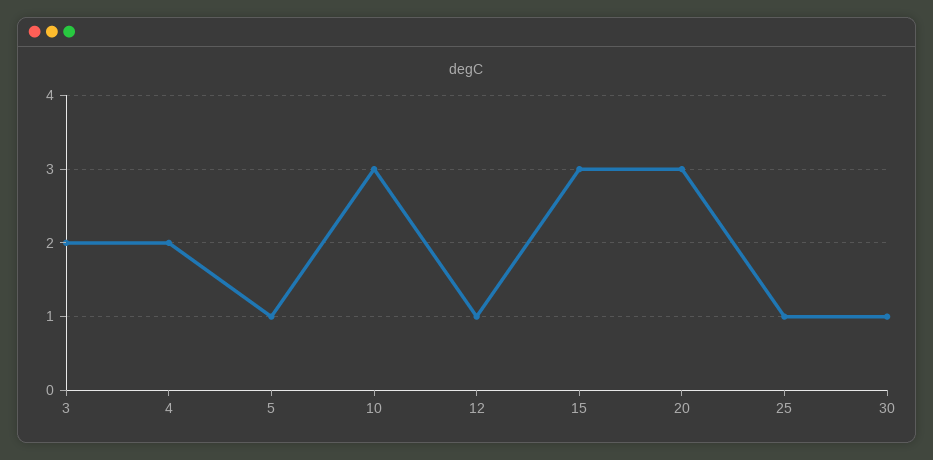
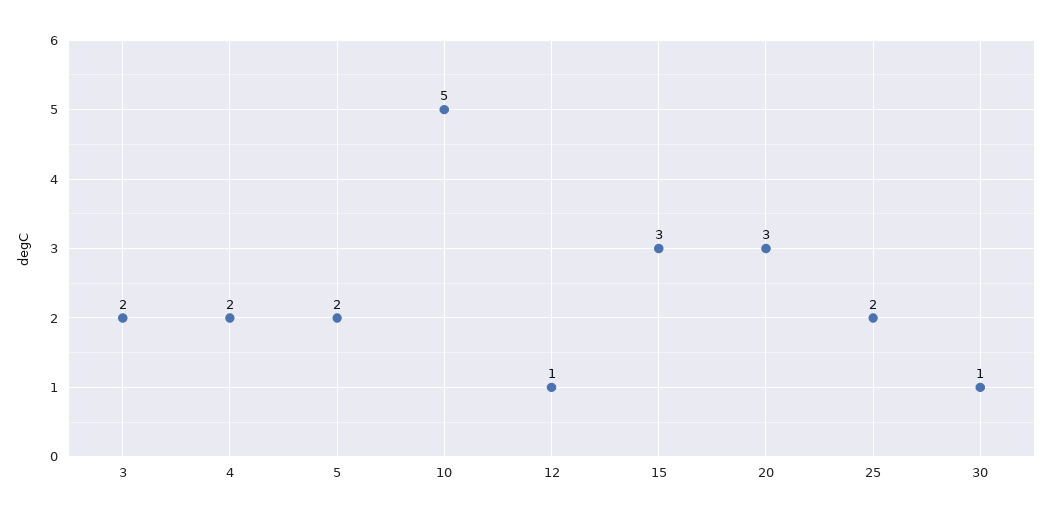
5: 1 -> 2
10: 3 -> 5
25: 1 -> 2

